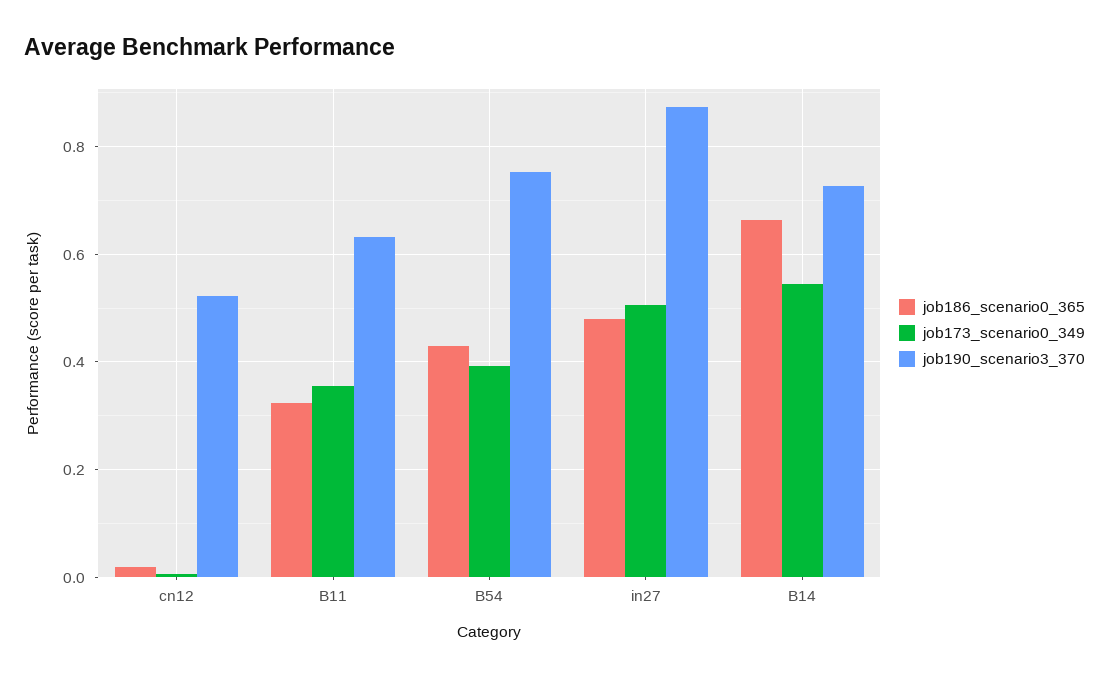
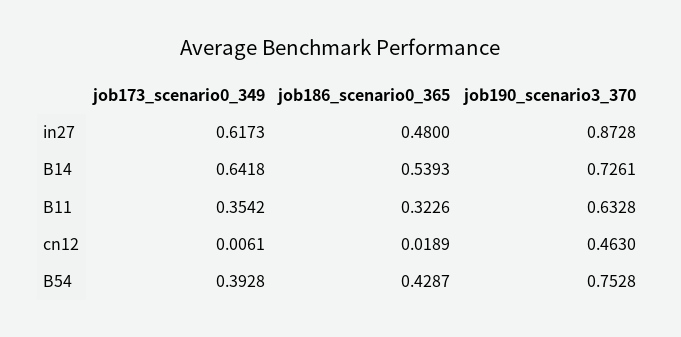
job190_scenario3_370, cn12: 0.52 -> 0.463
job173_scenario0_349, in27: 0.5 -> 0.6173
job186_scenario0_365, B14: 0.66 -> 0.5393
job173_scenario0_349, B14: 0.54 -> 0.6418

